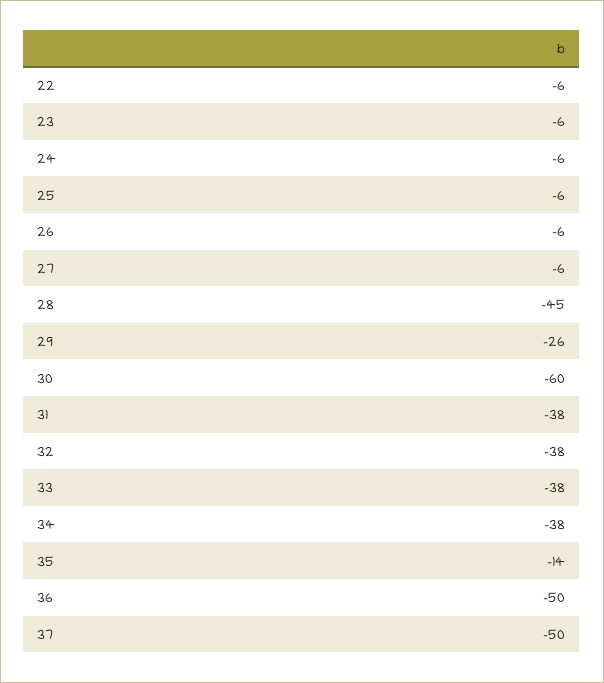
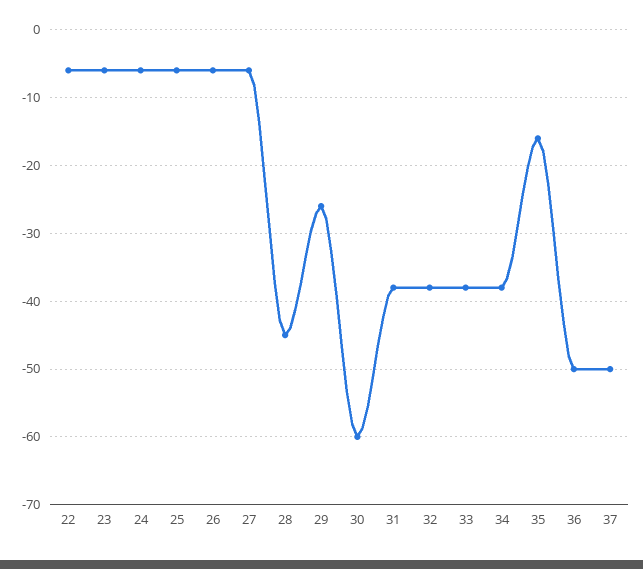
35: -14 -> -16

